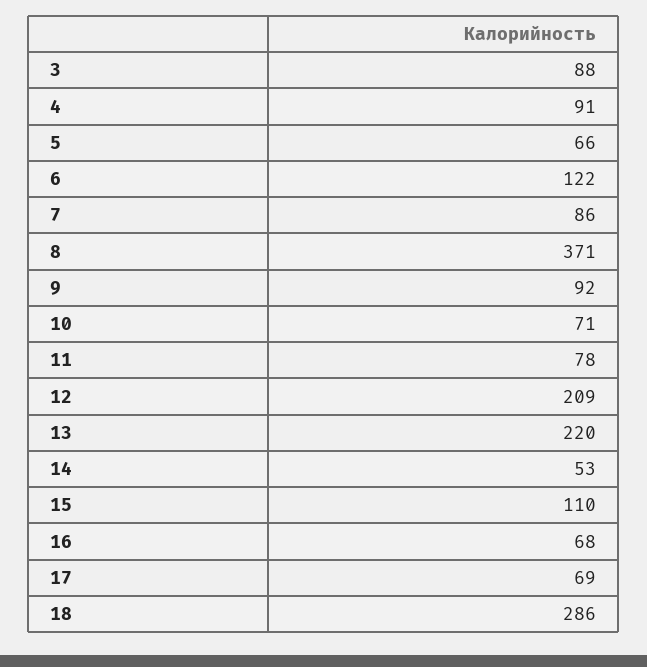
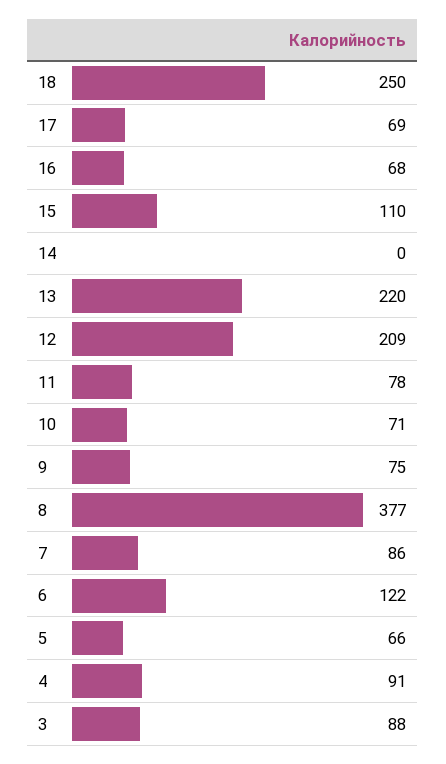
8: 371 -> 377
9: 92 -> 75
14: 53 -> 0
18: 286 -> 250

